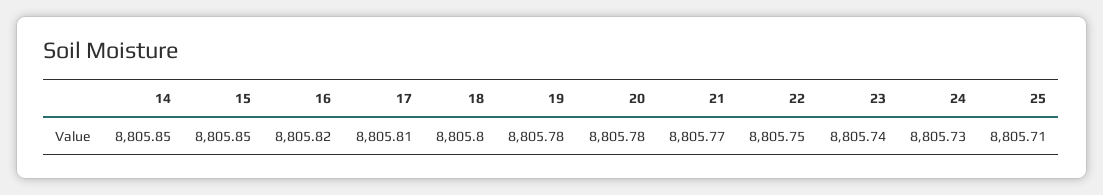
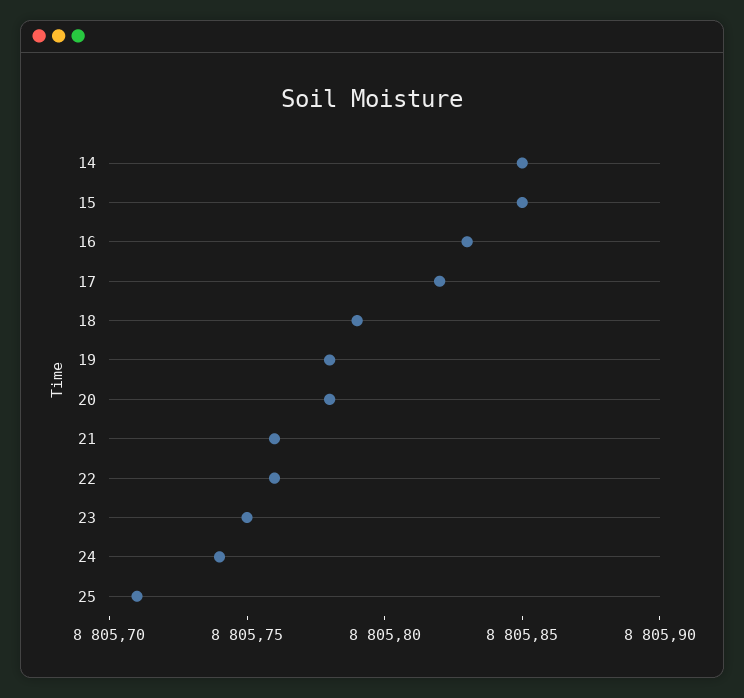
16: 8805.82 -> 8805.83
17: 8805.81 -> 8805.82
18: 8805.8 -> 8805.79
21: 8805.77 -> 8805.76
22: 8805.75 -> 8805.76
23: 8805.74 -> 8805.75
24: 8805.73 -> 8805.74

